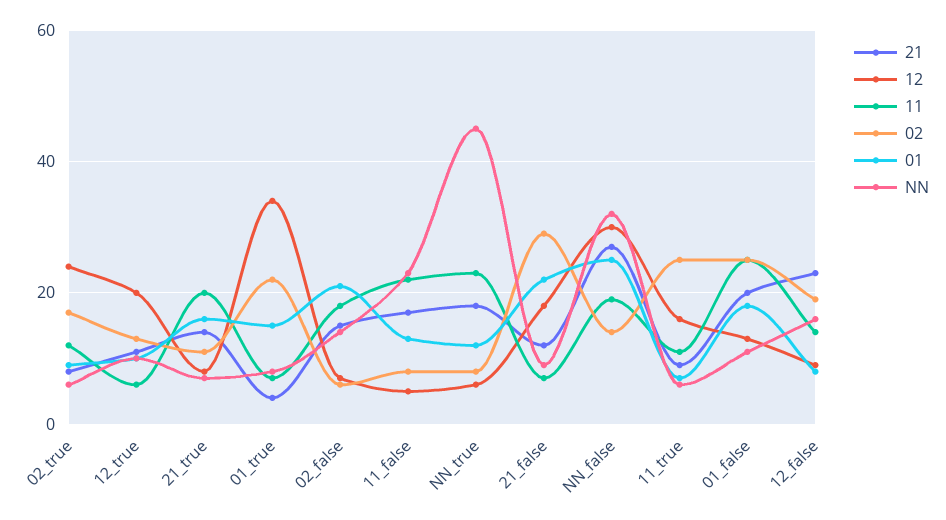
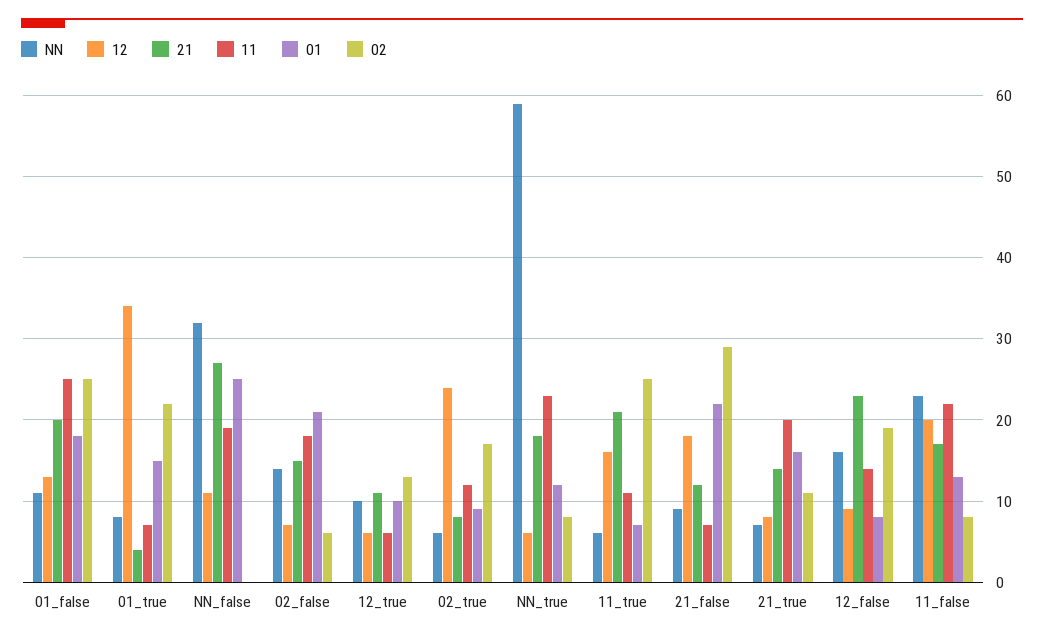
12, 12_true: 20 -> 6
12, 11_false: 5 -> 20
NN, NN_true: 45 -> 59
12, NN_false: 30 -> 11
02, NN_false: 15 -> 0
21, 11_true: 10 -> 21

